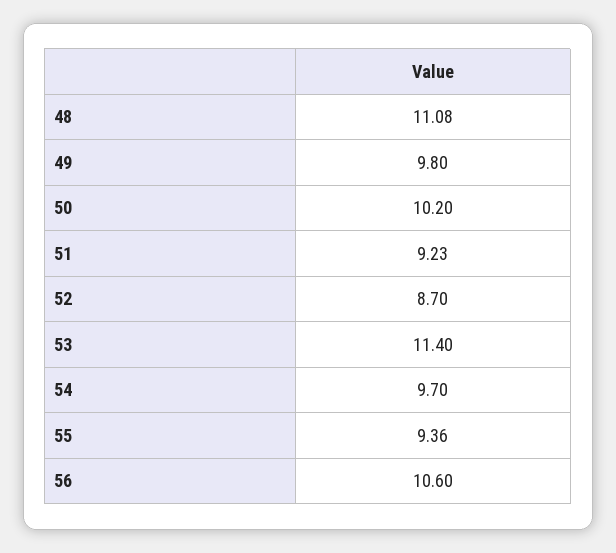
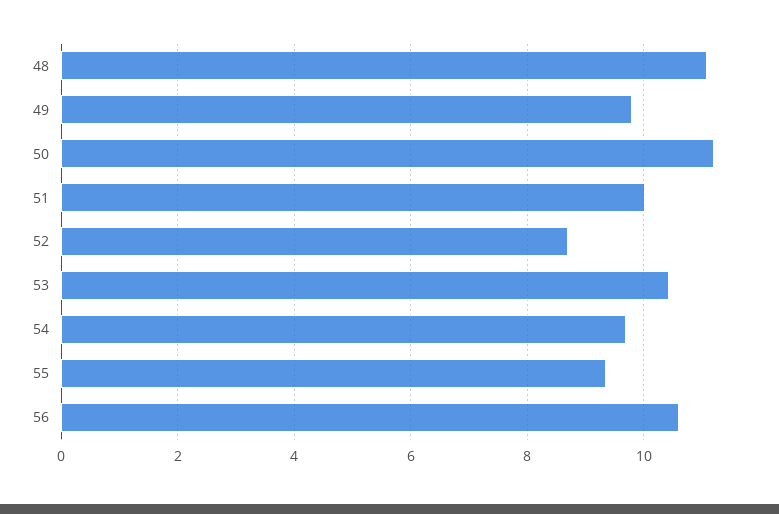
50: 10.2 -> 11.2
51: 9.23 -> 10
53: 11.4 -> 10.4

